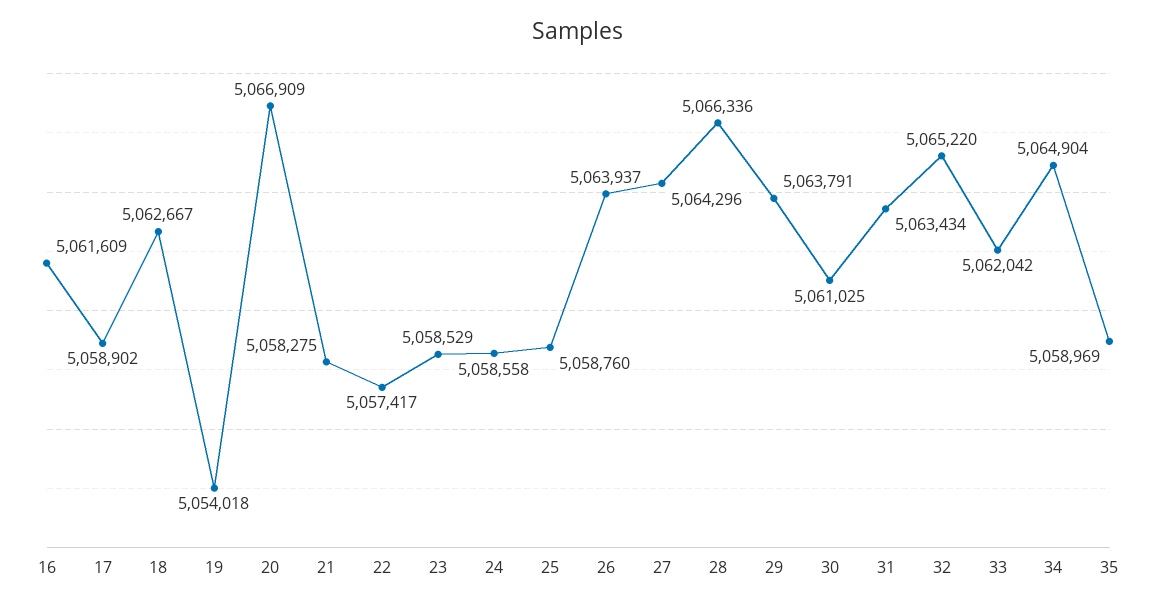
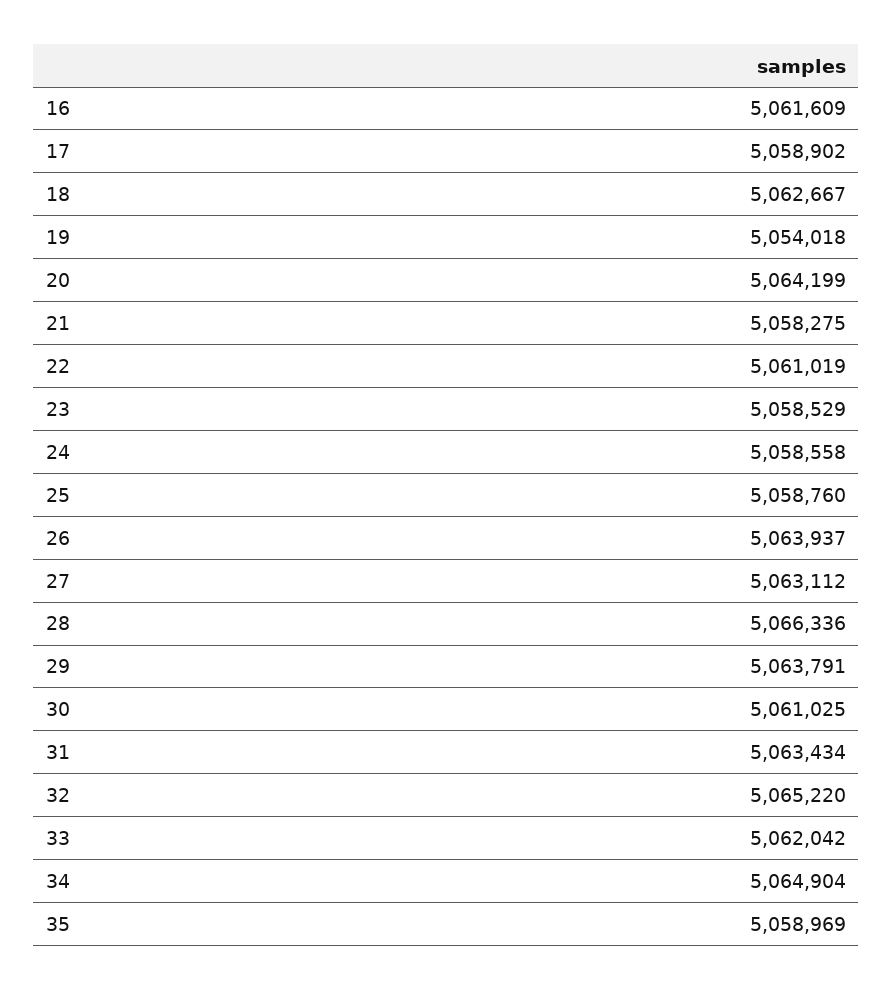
20: 5066909 -> 5064199
22: 5057417 -> 5061019
27: 5064296 -> 5063112

